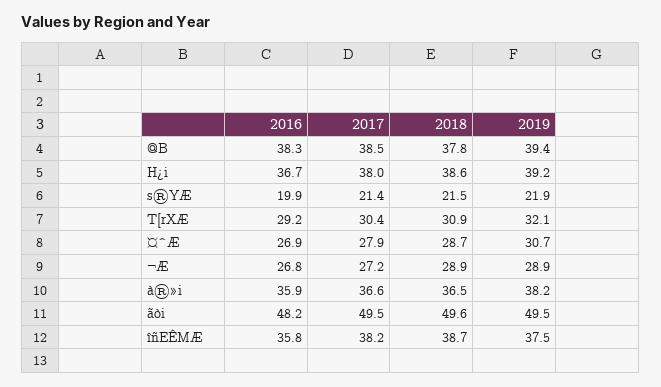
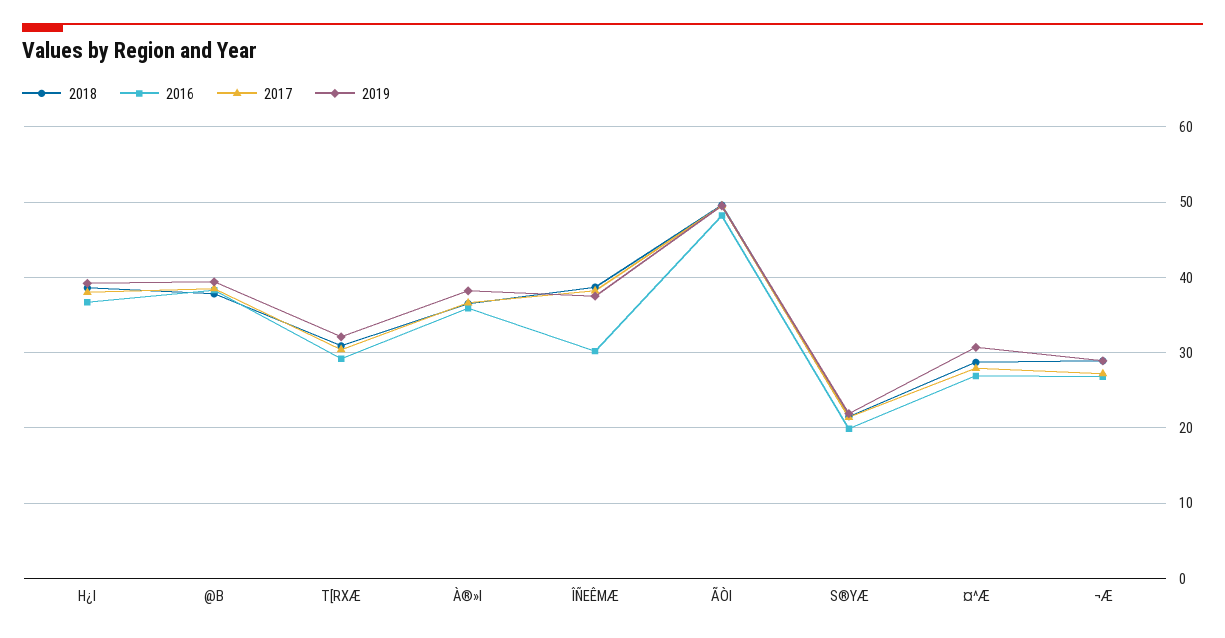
2016, îñEÊMÆ: 35.8 -> 30

